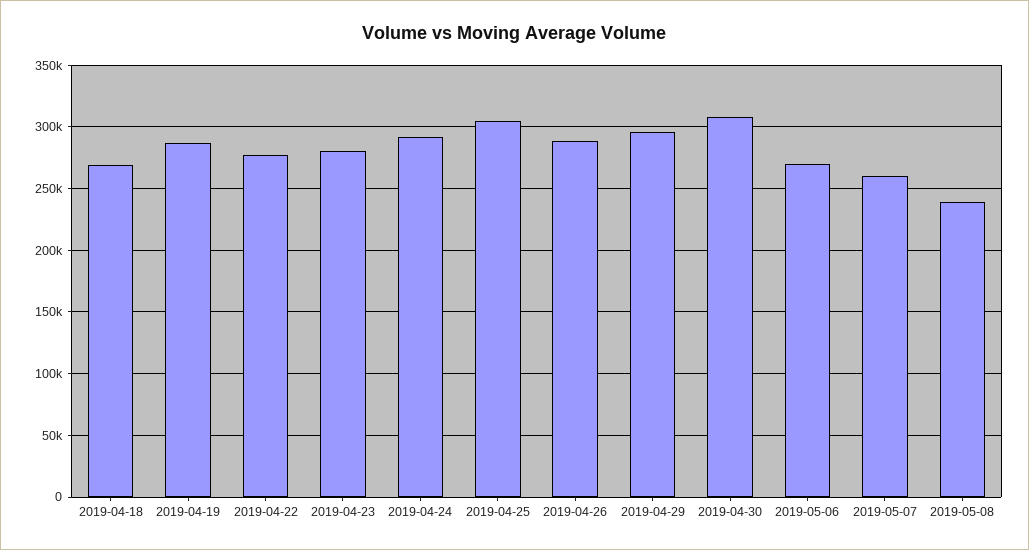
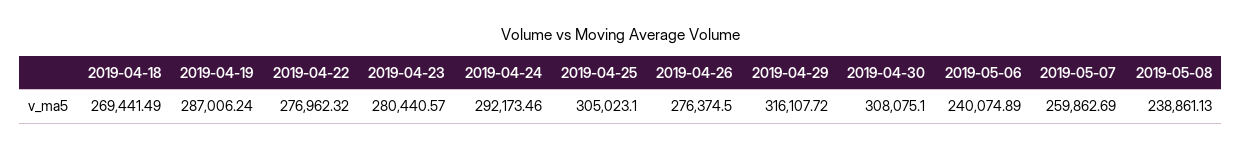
2019-04-26: 290000 -> 276374.5
2019-04-29: 295000 -> 316107.72
2019-05-06: 270000 -> 240074.89

